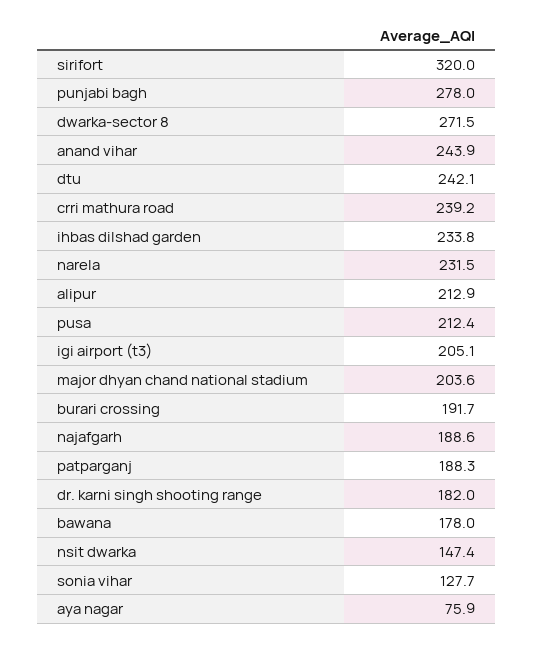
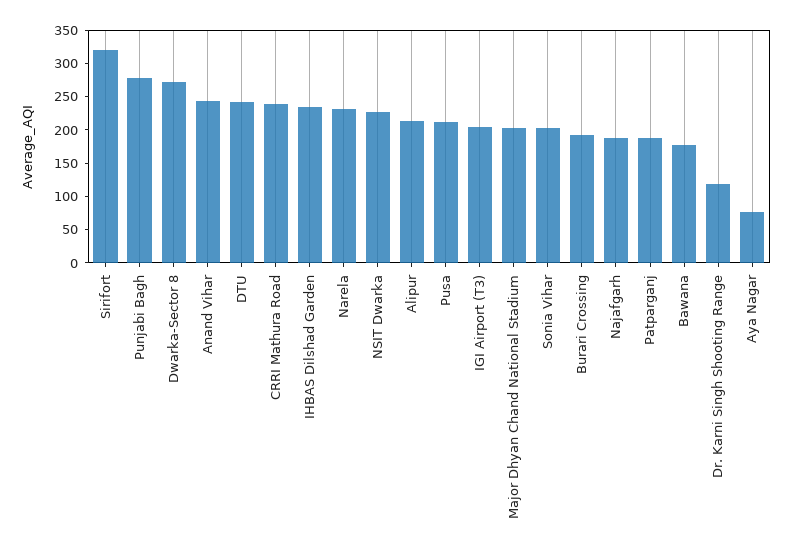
dr. karni singh shooting range: 182 -> 125
nsit dwarka: 147.4 -> 225
sonia vihar: 127.7 -> 200

